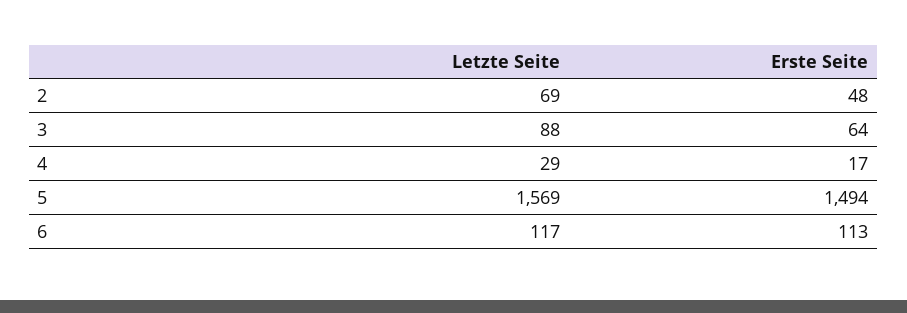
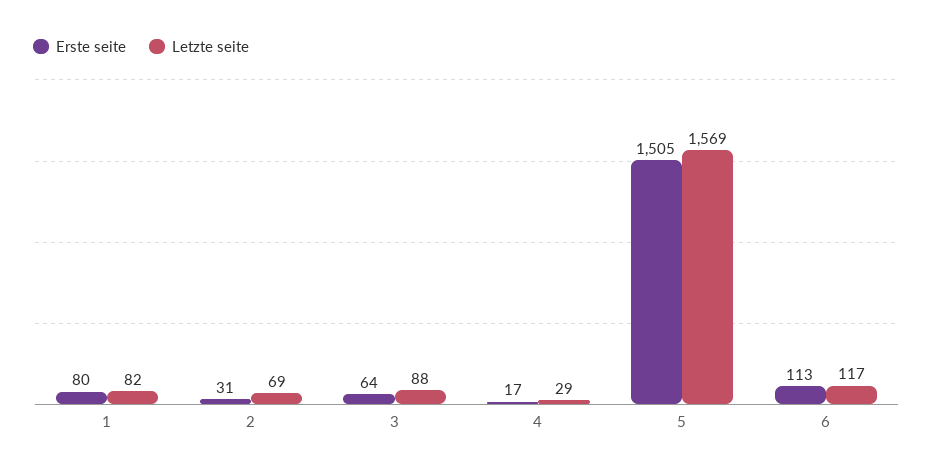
Erste Seite, 2: 48 -> 31
Erste Seite, 5: 1494 -> 1505
Erste Seite, 1: none -> 80
Letzte Seite, 1: none -> 82

